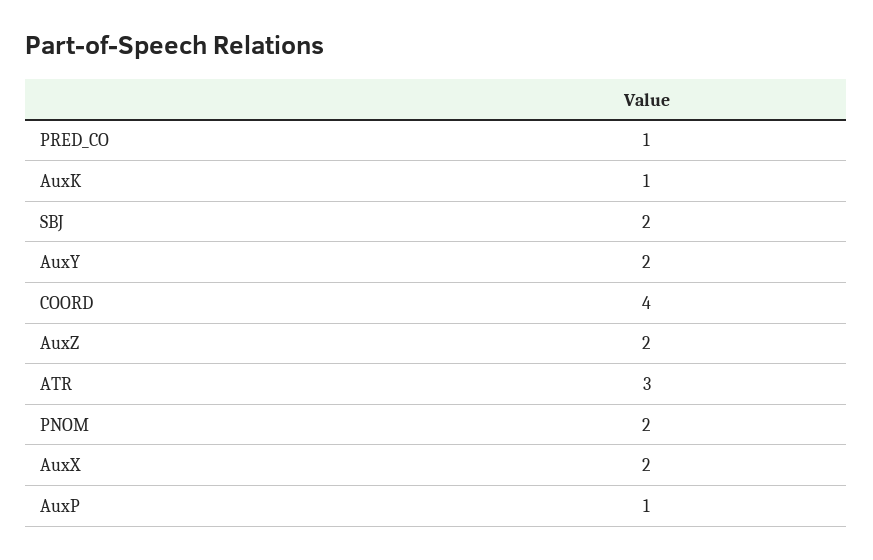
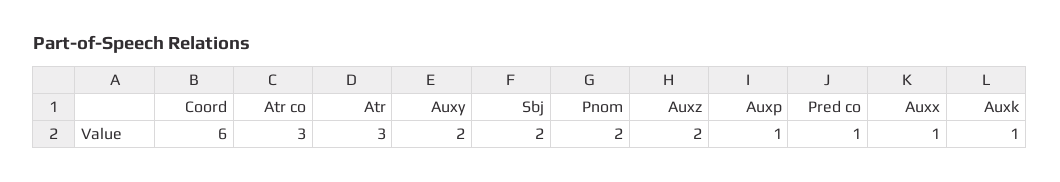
COORD: 4 -> 6
AuxX: 2 -> 1
Atr co: none -> 3

